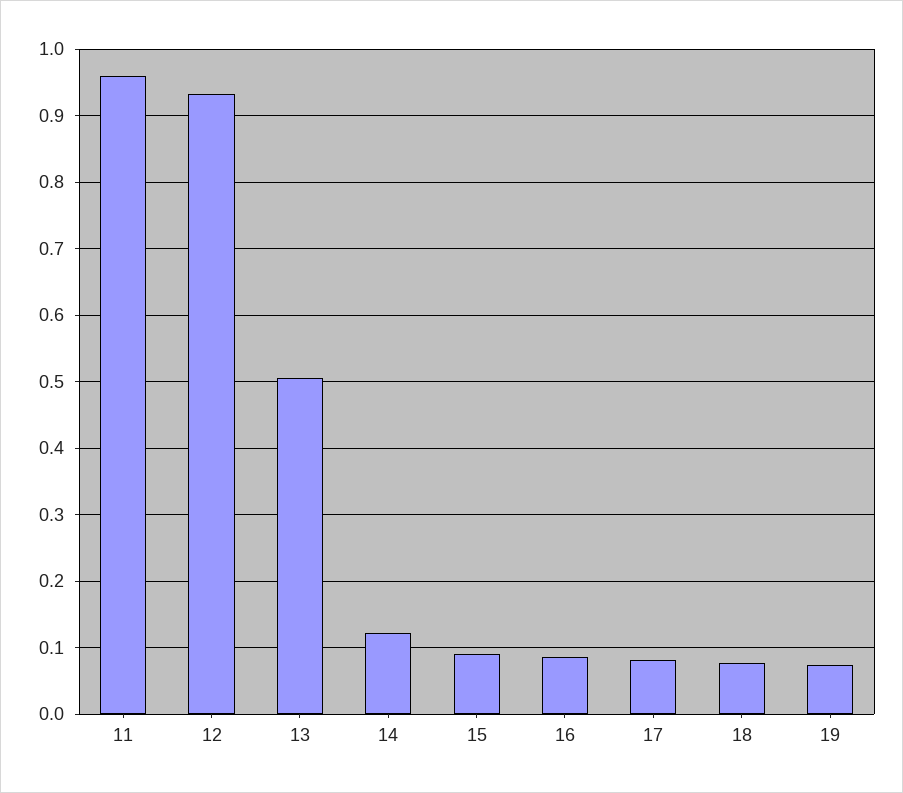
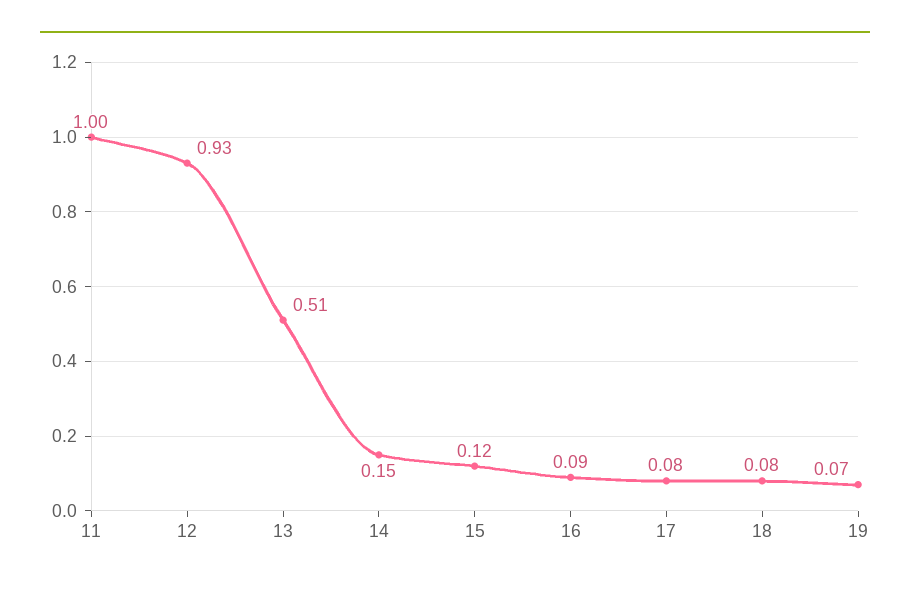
11: 0.96 -> 1
14: 0.12 -> 0.15
15: 0.09 -> 0.12

